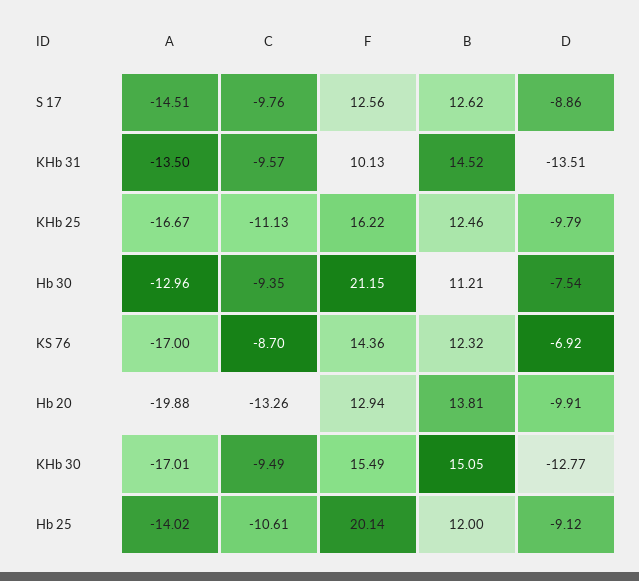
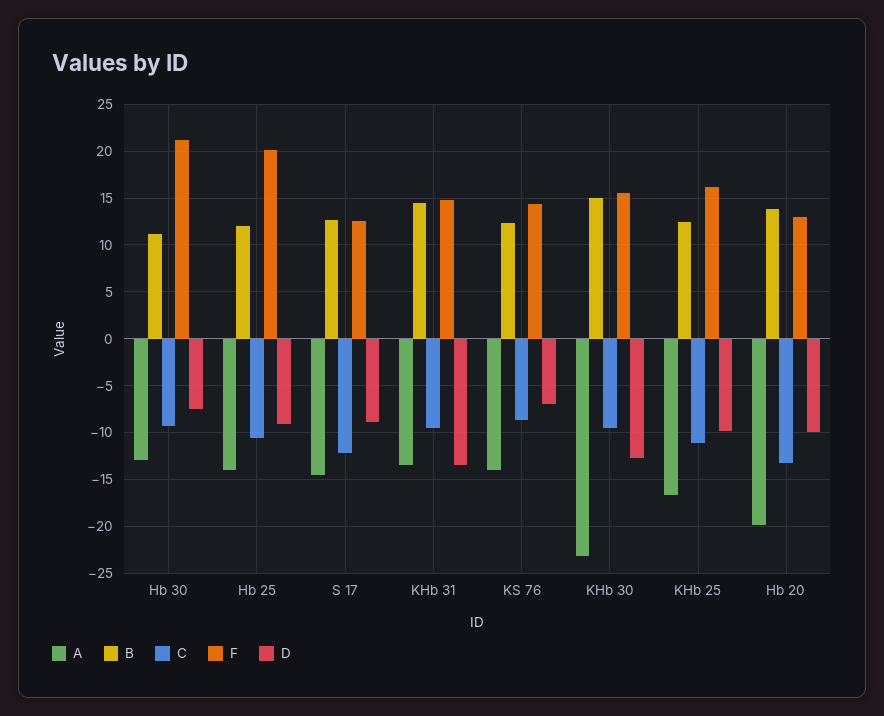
C, S 17: -9.76 -> -12
F, KHb 31: 10.13 -> 15
A, KS 76: -17 -> -14
A, KHb 30: -17.01 -> -23

